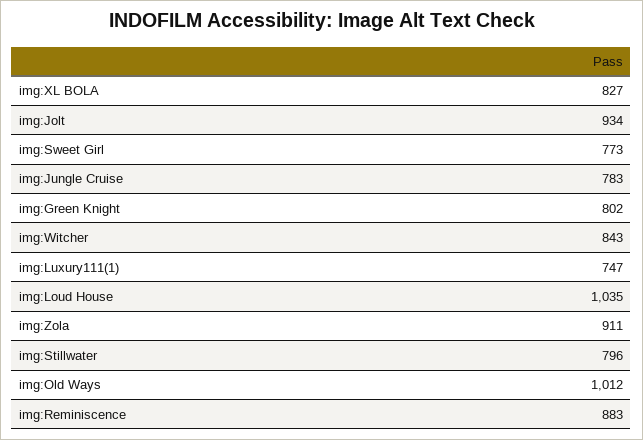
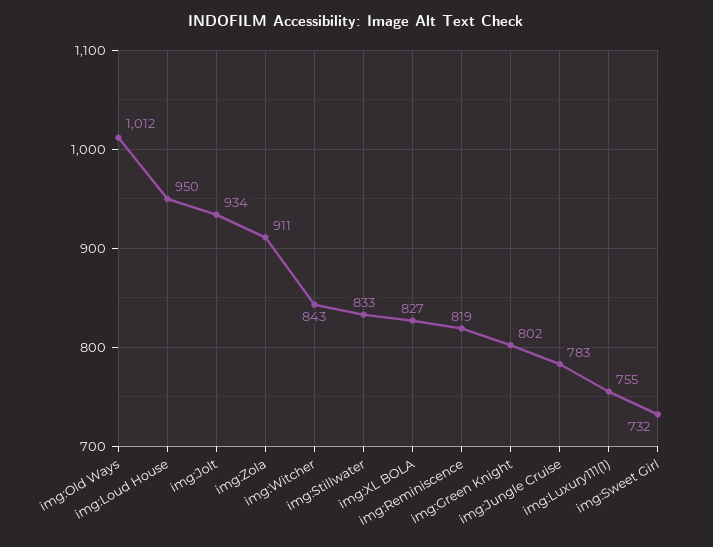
img:Sweet Girl: 773 -> 732
img:Luxury111(1): 747 -> 755
img:Loud House: 1035 -> 950
img:Stillwater: 796 -> 833
img:Reminiscence: 883 -> 819

